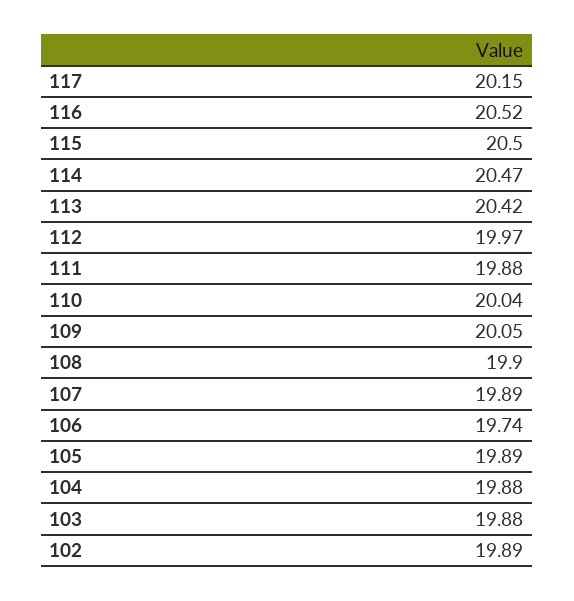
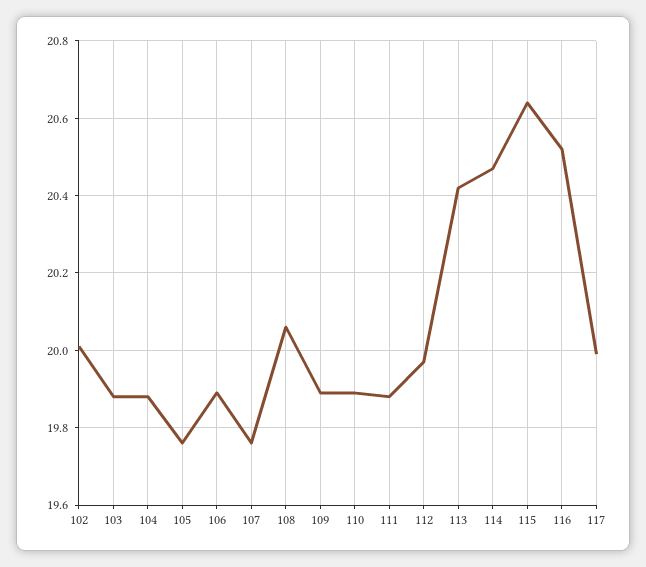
117: 20.15 -> 20
115: 20.5 -> 20.65
110: 20.04 -> 19.9
109: 20.05 -> 19.9
108: 19.9 -> 20.05
107: 19.89 -> 19.75
106: 19.74 -> 19.9
105: 19.89 -> 19.75
102: 19.89 -> 20

